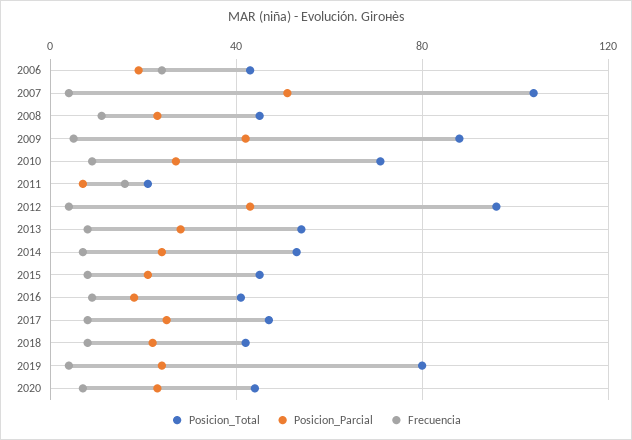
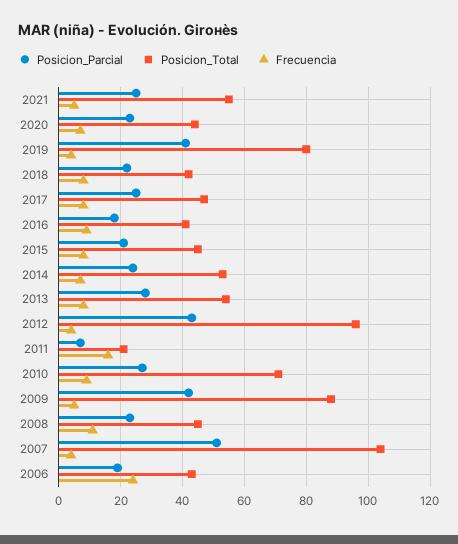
Posicion_Parcial, 2019: 25 -> 40
Posicion_Parcial, 2021: none -> 25
Posicion_Total, 2021: none -> 55
Frecuencia, 2021: none -> 5

